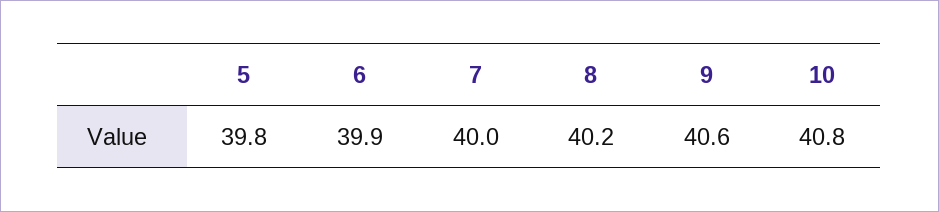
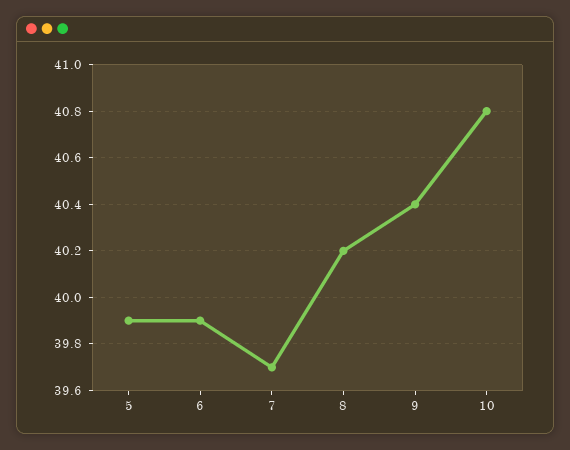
5: 39.8 -> 39.9
7: 40 -> 39.7
9: 40.6 -> 40.4

